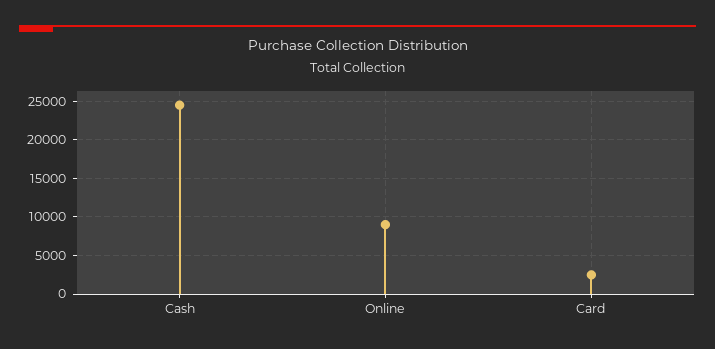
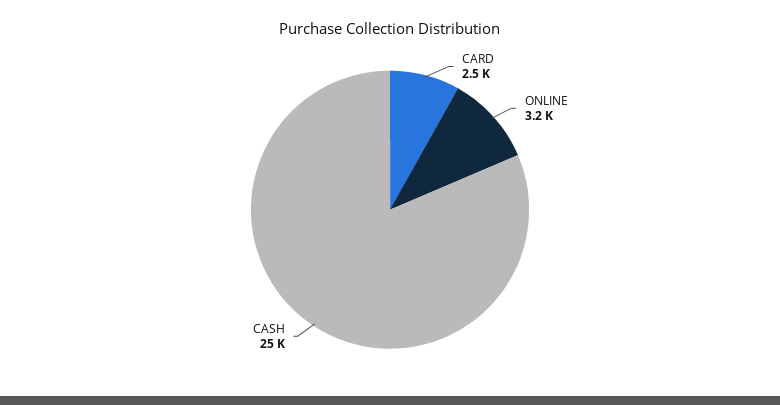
Online: 9000 -> 3200

